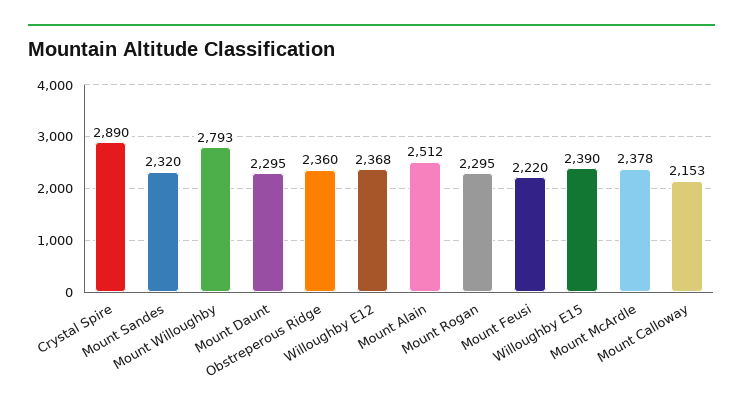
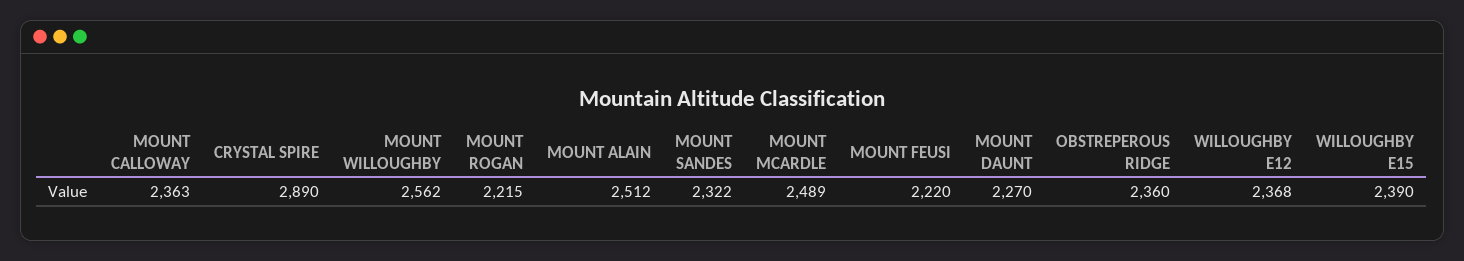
Mount Sandes: 2320 -> 2322
Mount Willoughby: 2793 -> 2562
Mount Daunt: 2295 -> 2270
Mount Rogan: 2295 -> 2215
Mount McArdle: 2378 -> 2489
Mount Calloway: 2153 -> 2363

